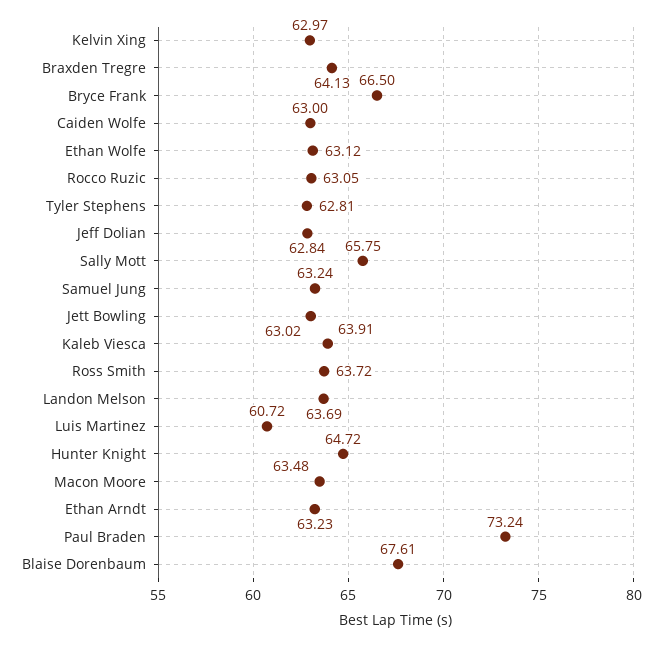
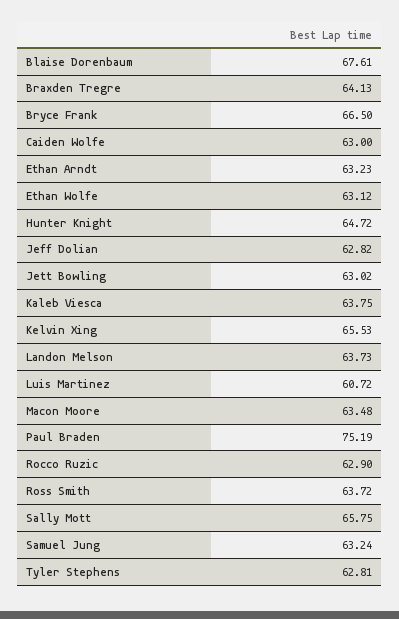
Kelvin Xing: 62.97 -> 65.53
Rocco Ruzic: 63.05 -> 62.9
Jeff Dolian: 62.84 -> 62.82
Kaleb Viesca: 63.91 -> 63.75
Landon Melson: 63.69 -> 63.73
Paul Braden: 73.24 -> 75.19

